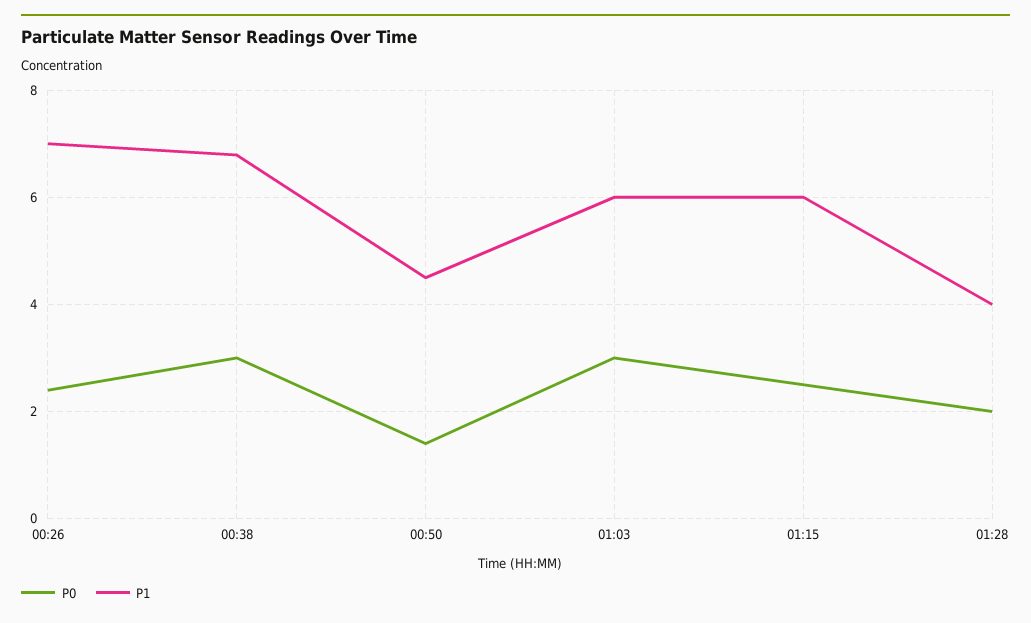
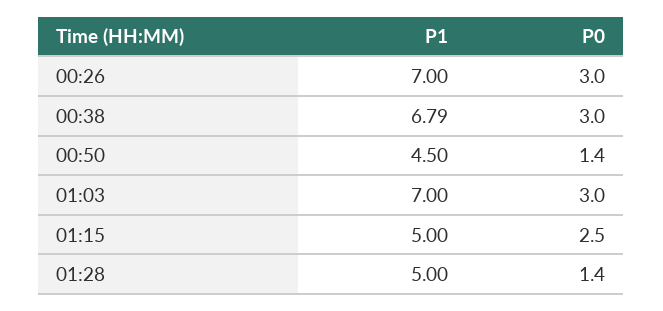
P0, 00:26: 2.4 -> 3
P1, 01:03: 6 -> 7
P1, 01:15: 6 -> 5
P0, 01:28: 2 -> 1.4
P1, 01:28: 4 -> 5

